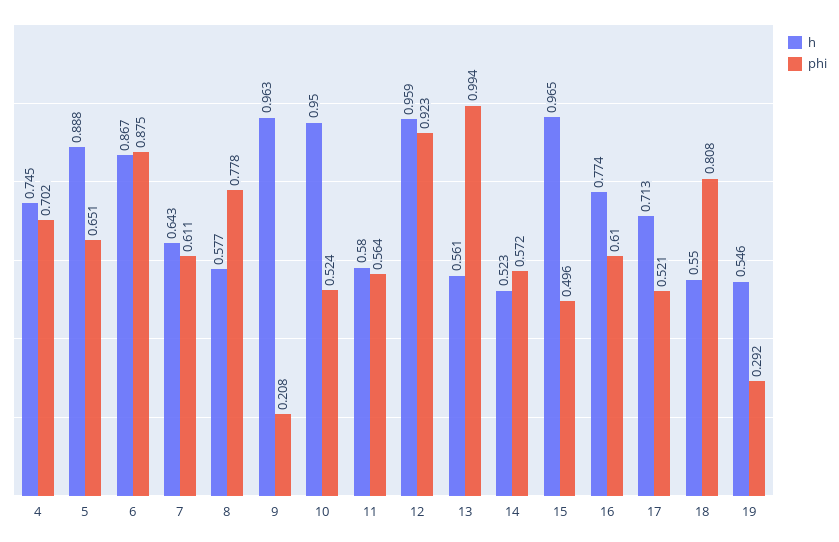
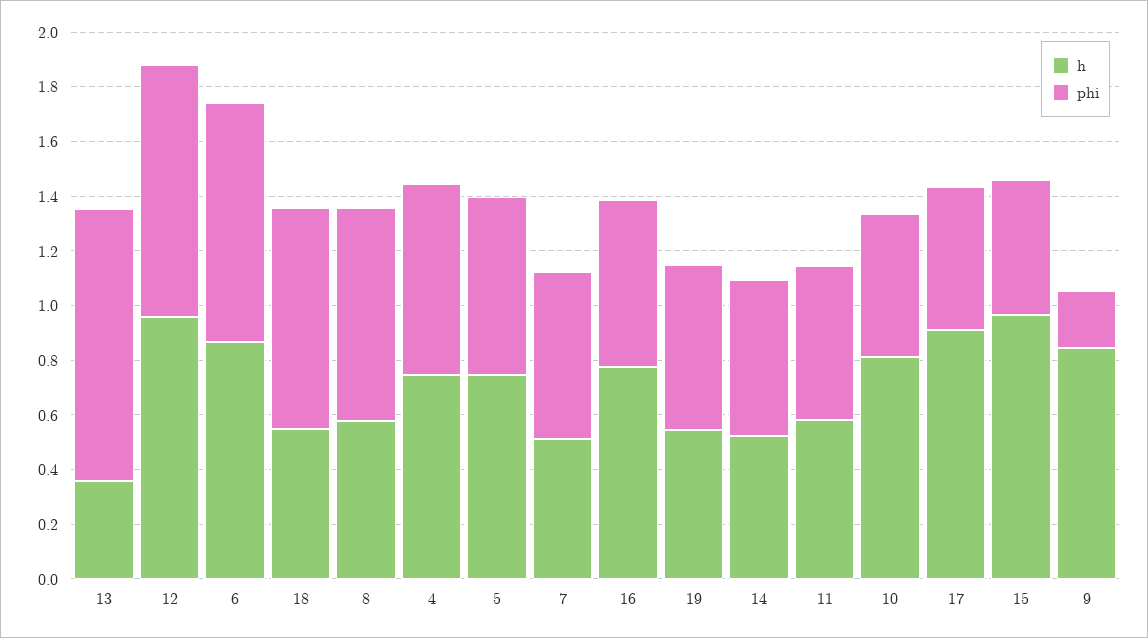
h, 5: 0.888 -> 0.75
h, 7: 0.643 -> 0.5
h, 9: 0.963 -> 0.85
h, 10: 0.95 -> 0.8
h, 13: 0.561 -> 0.35
h, 17: 0.713 -> 0.9
phi, 19: 0.292 -> 0.6

